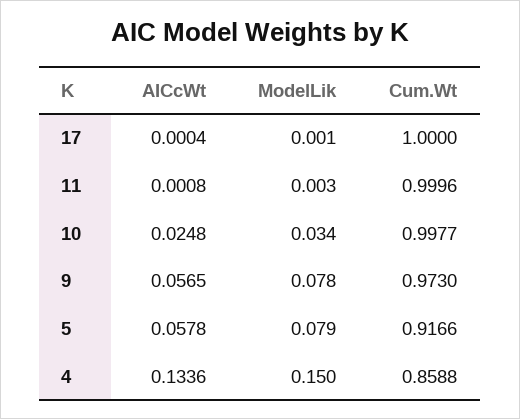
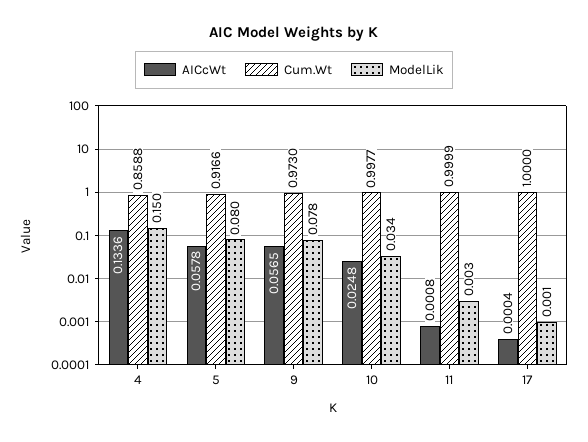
Cum.Wt, 11: 0.9996 -> 0.9999
ModelLik, 5: 0.079 -> 0.08

